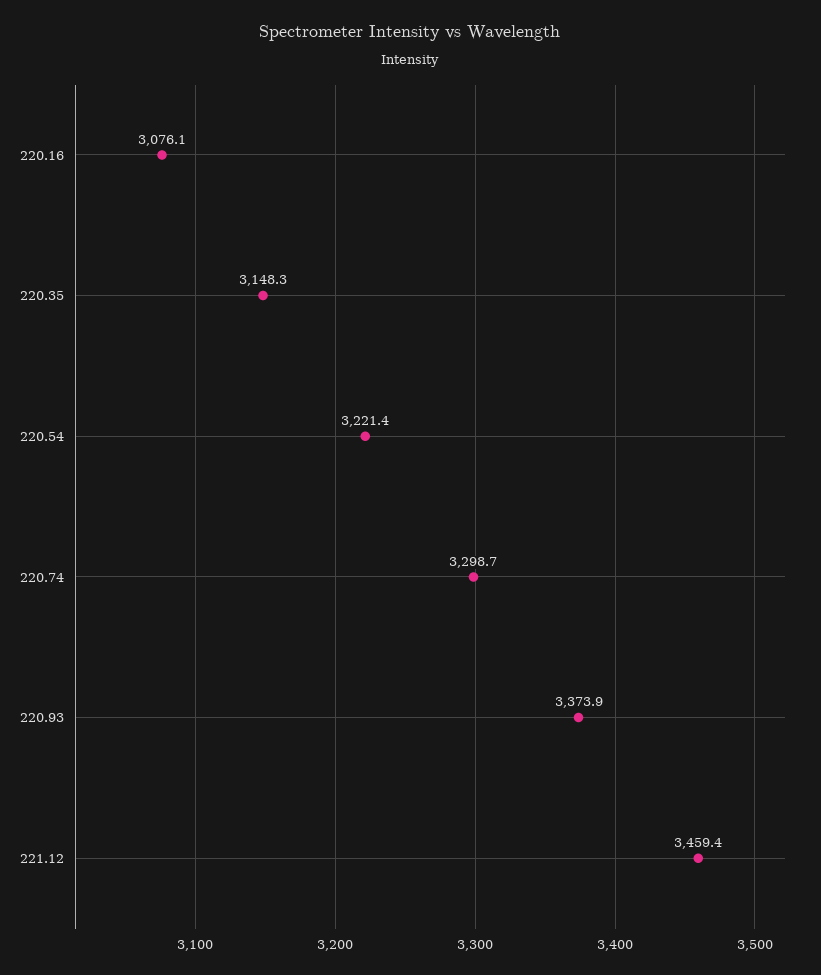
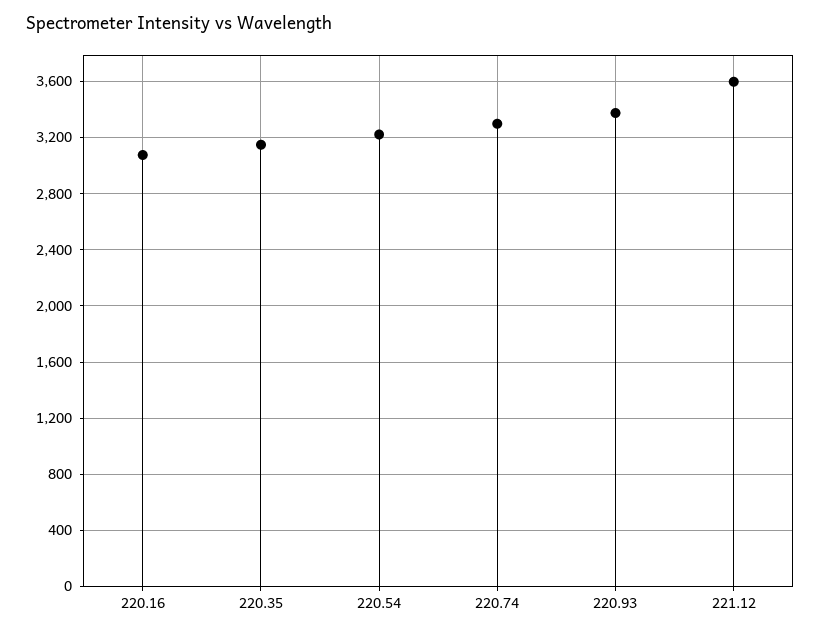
221.12: 3459.4 -> 3600

